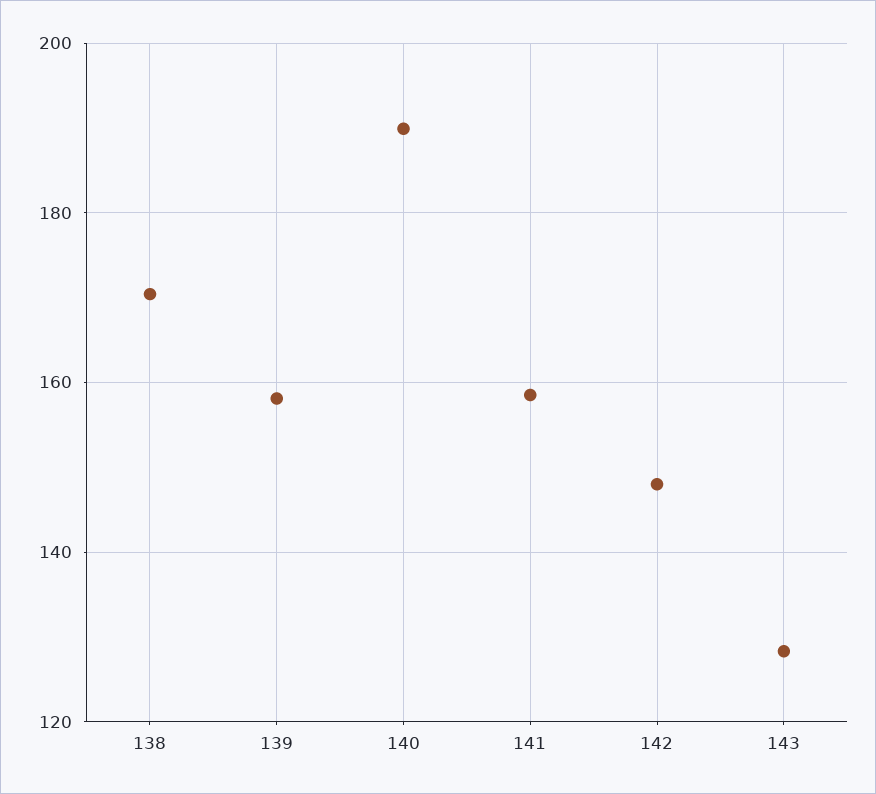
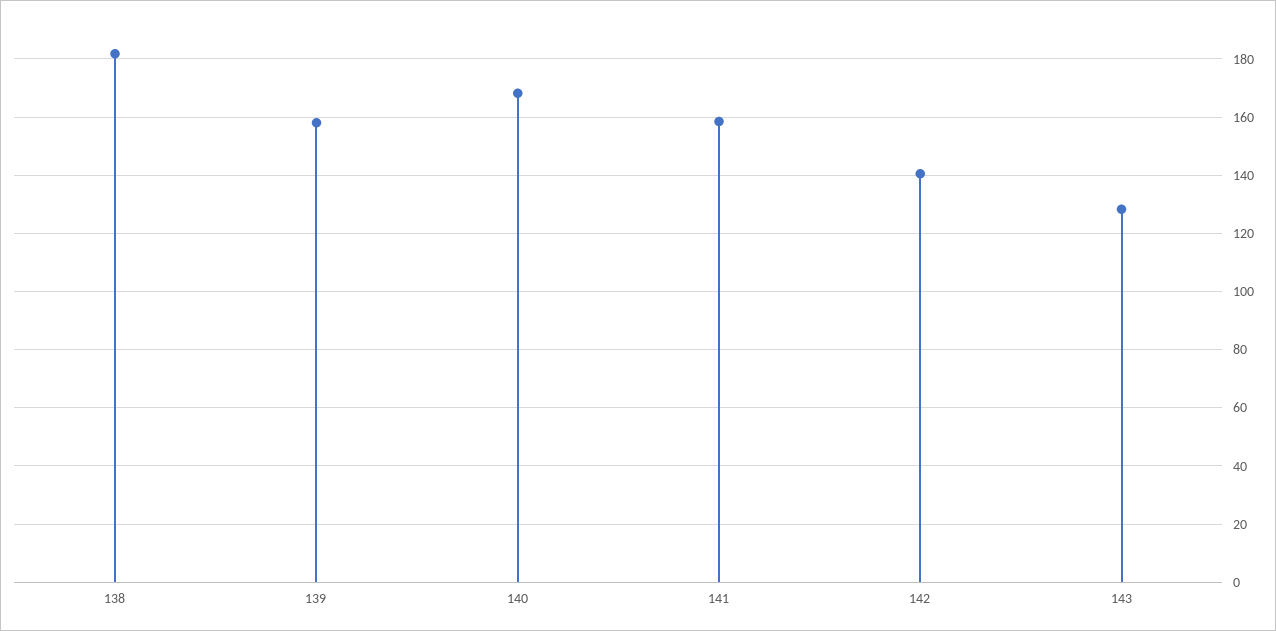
138: 170 -> 182.5
140: 190 -> 167.5
142: 148 -> 140

